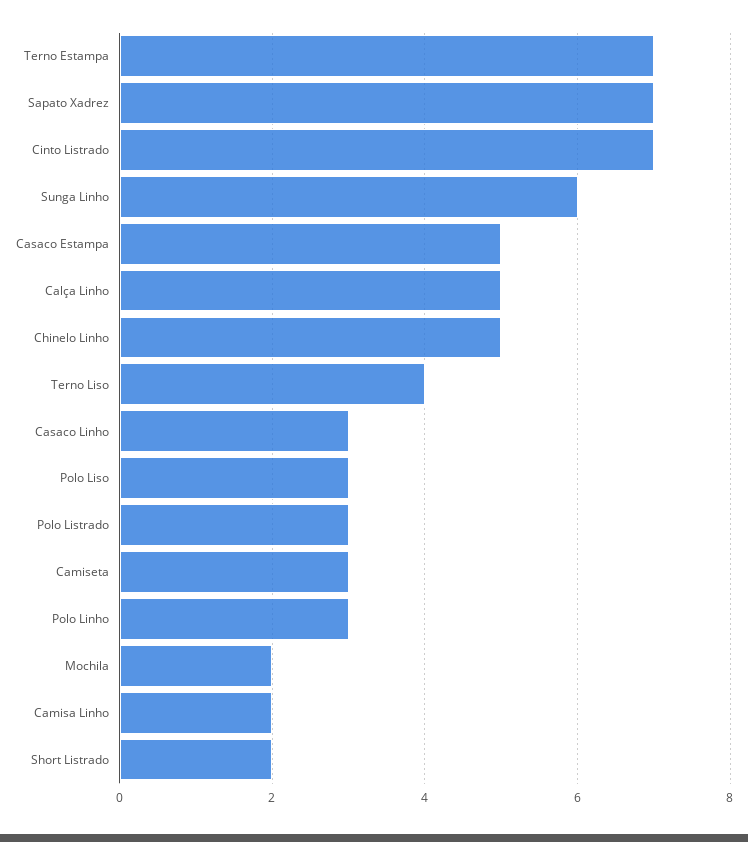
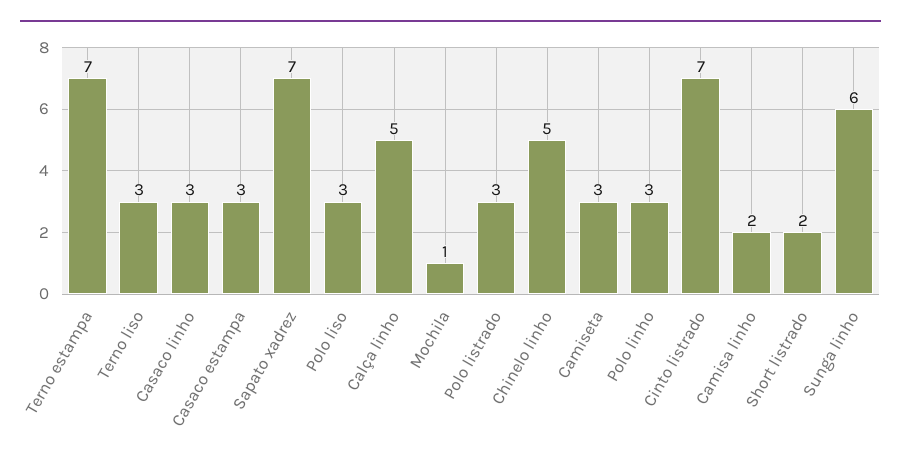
Casaco Estampa: 5 -> 3
Terno Liso: 4 -> 3
Mochila: 2 -> 1

